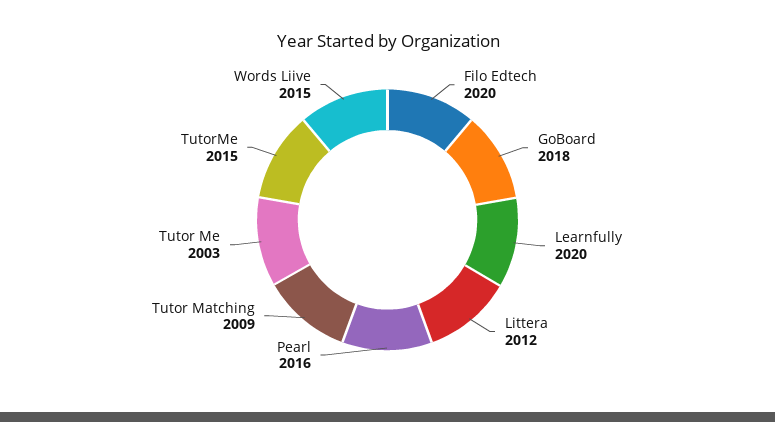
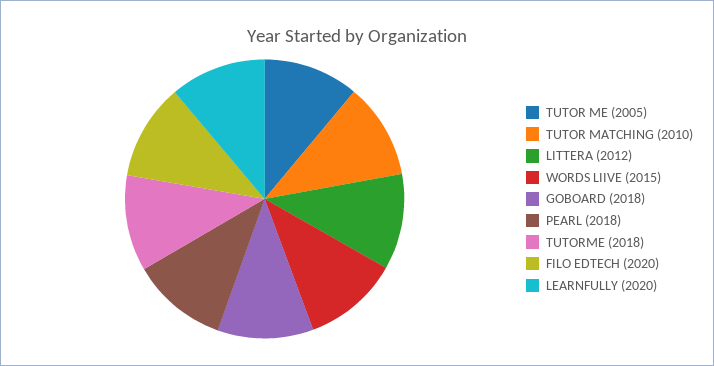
Pearl: 2016 -> 2018
Tutor Matching: 2009 -> 2010
Tutor Me: 2003 -> 2005
TutorMe: 2015 -> 2018

